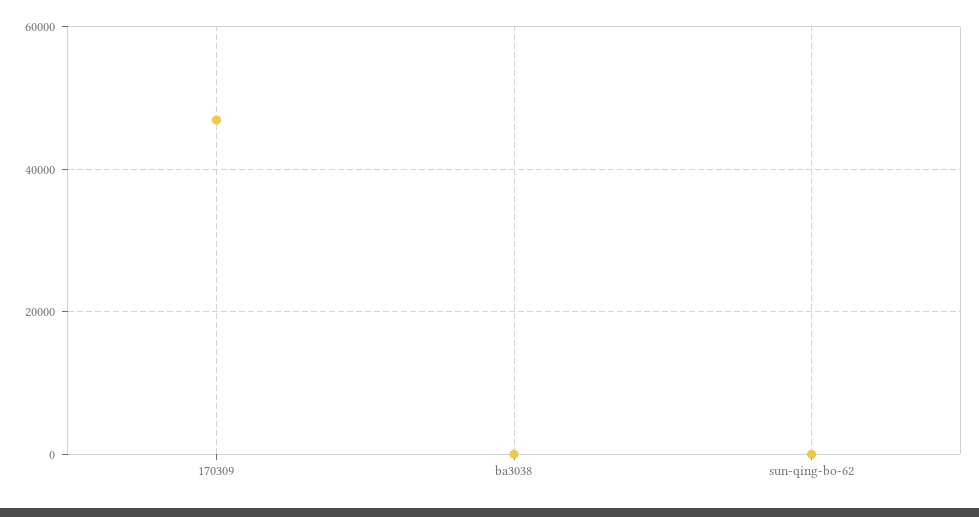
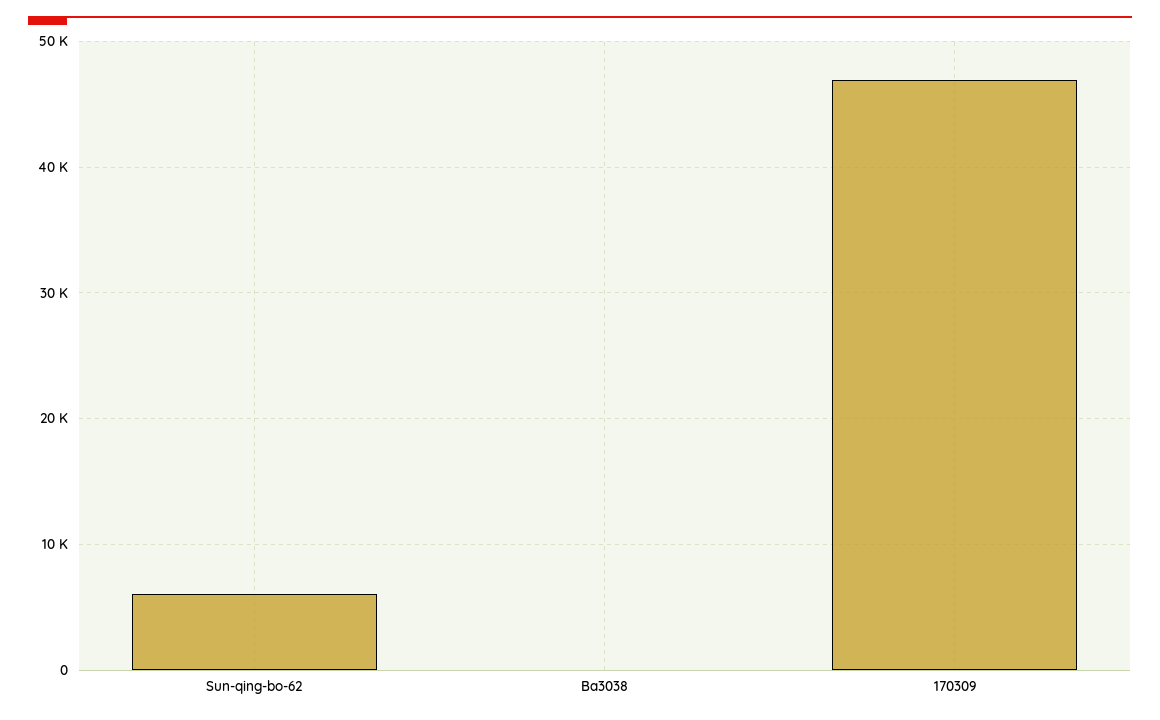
sun-qing-bo-62: 0 -> 6000

